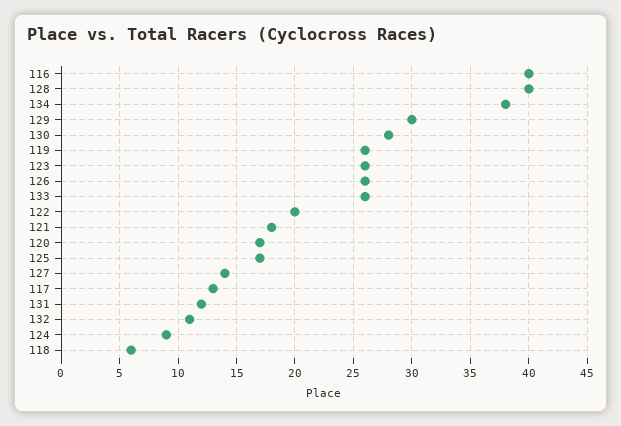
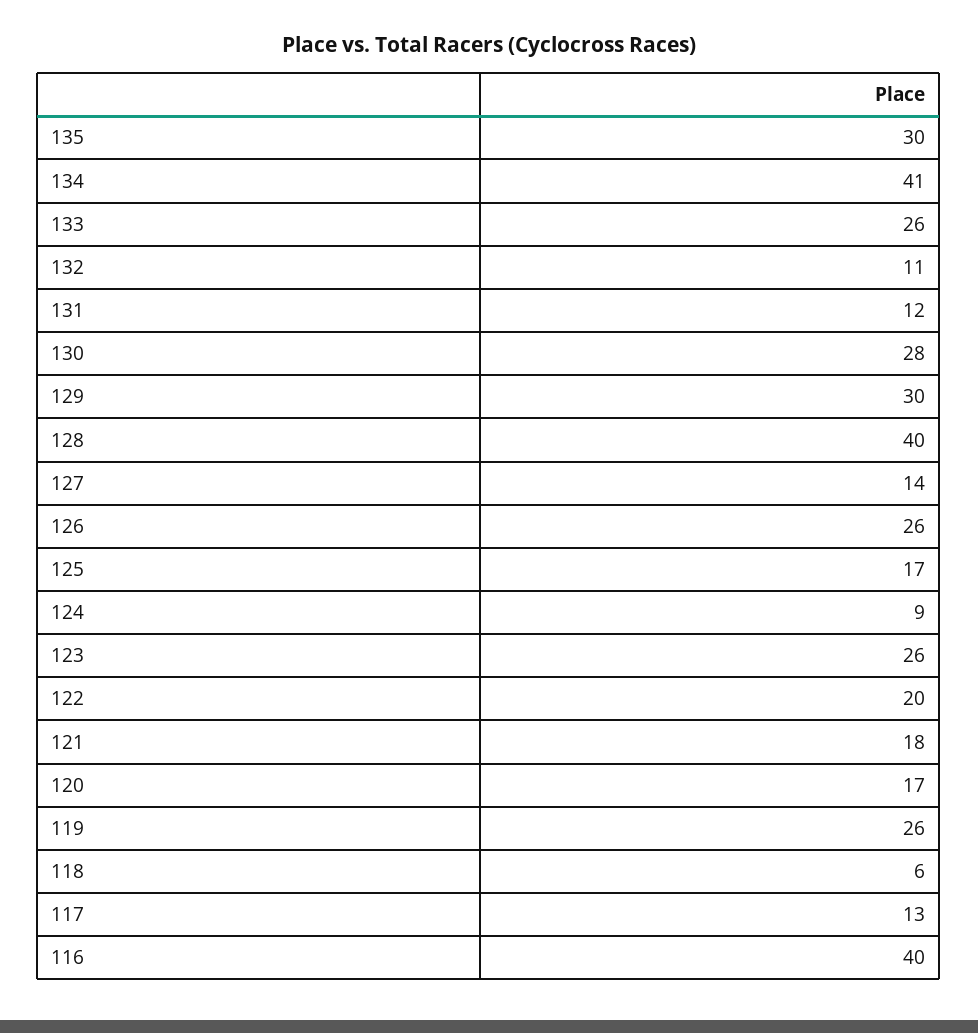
134: 38 -> 41
135: none -> 30

